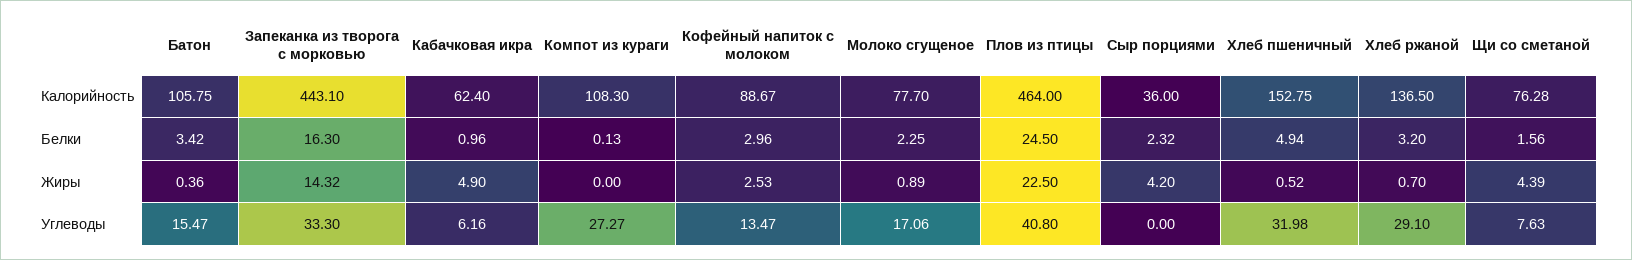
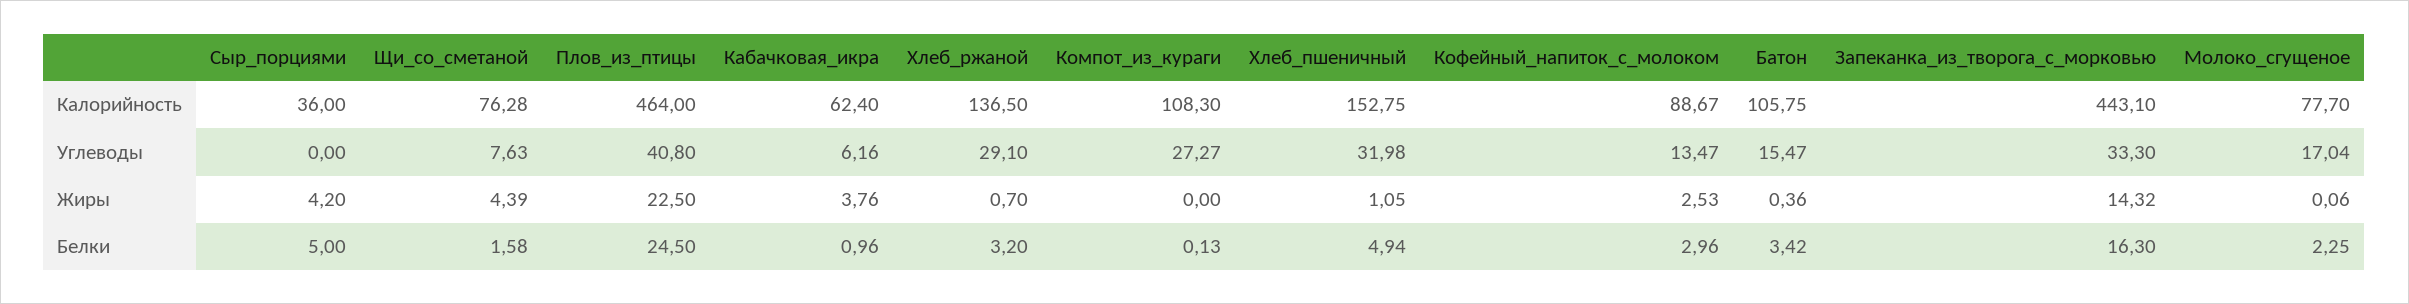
Сыр порциями, Белки: 2.32 -> 5
Щи со сметаной, Белки: 1.56 -> 1.58
Кабачковая икра, Жиры: 4.9 -> 3.76
Молоко сгущеное, Жиры: 0.89 -> 0.06
Хлеб пшеничный, Жиры: 0.52 -> 1.05
Молоко сгущеное, Углеводы: 17.06 -> 17.04

